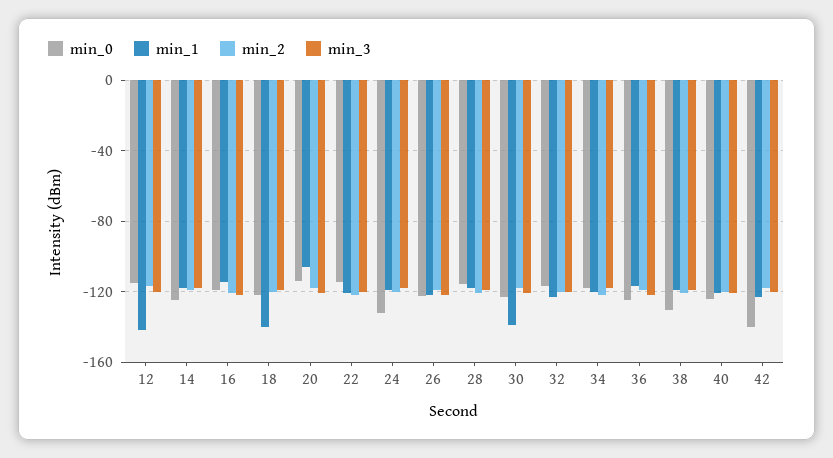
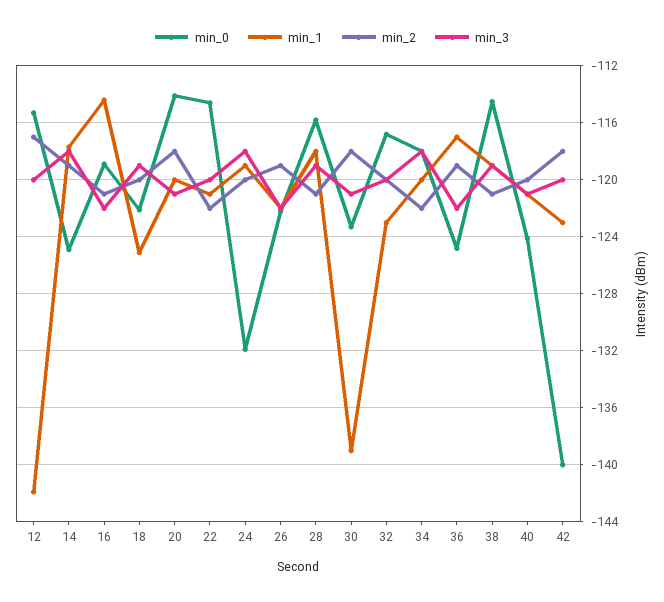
min_1, 18: -140 -> -125
min_1, 20: -105 -> -120
min_0, 38: -130 -> -114.5

